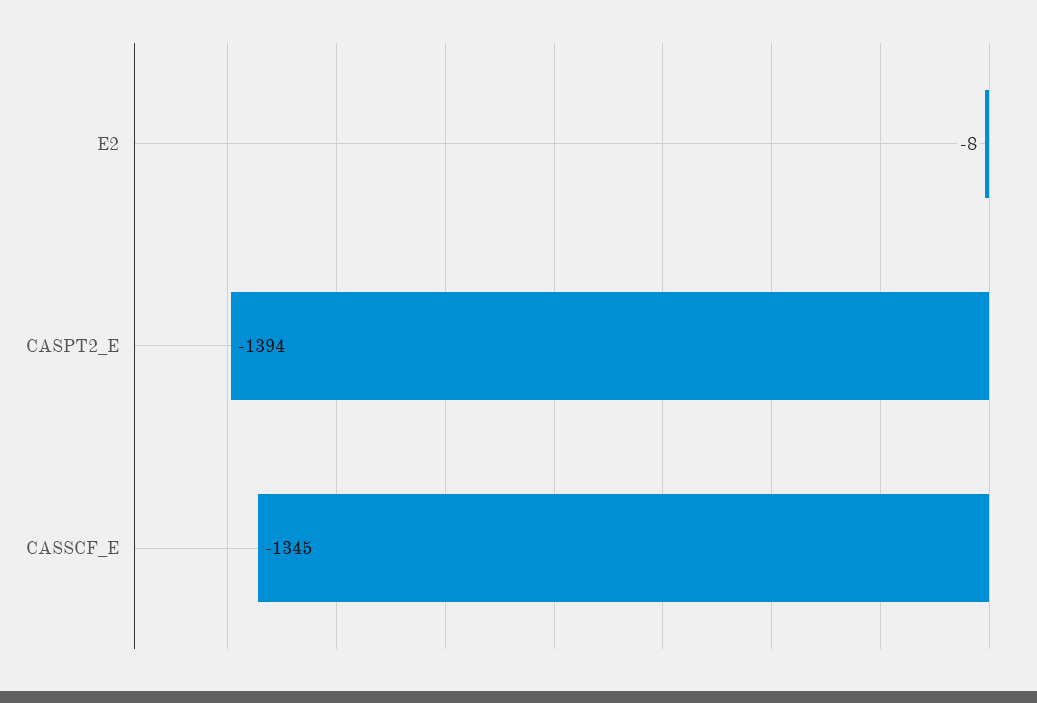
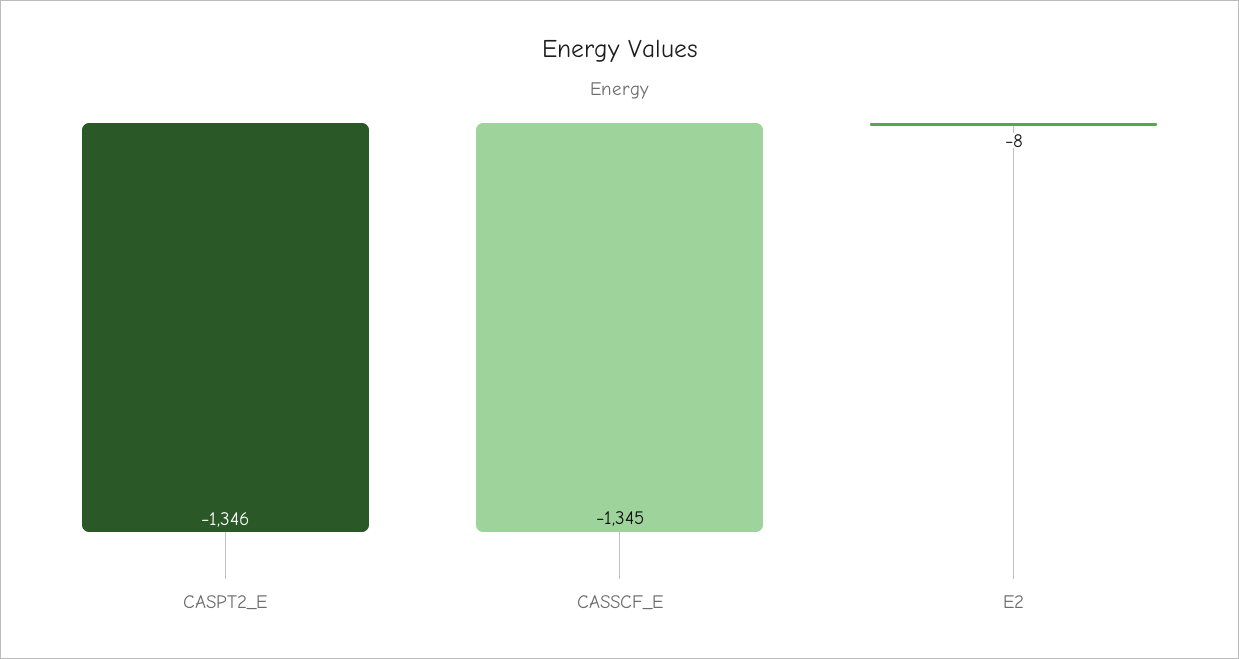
CASPT2_E: -1394 -> -1346

